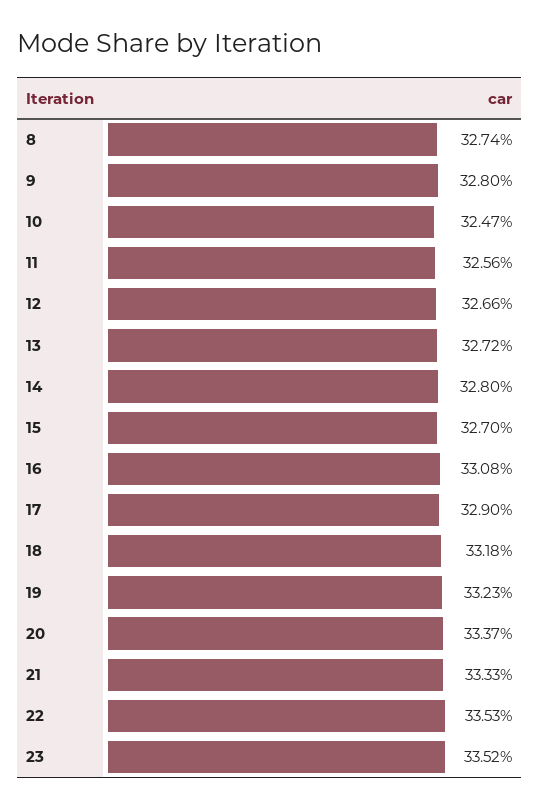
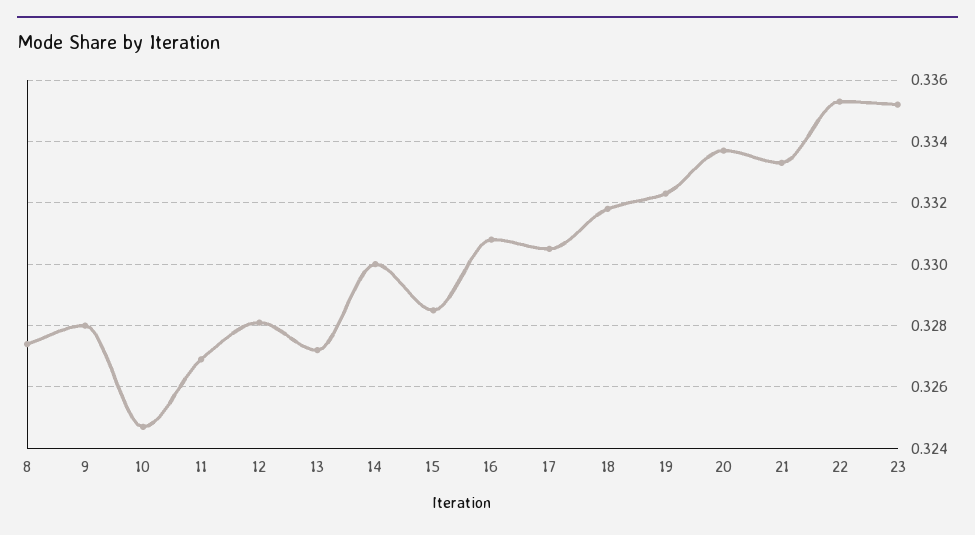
11: 0.3256 -> 0.327
12: 0.3266 -> 0.328
14: 0.328 -> 0.33
15: 0.327 -> 0.3285
17: 0.329 -> 0.3305

